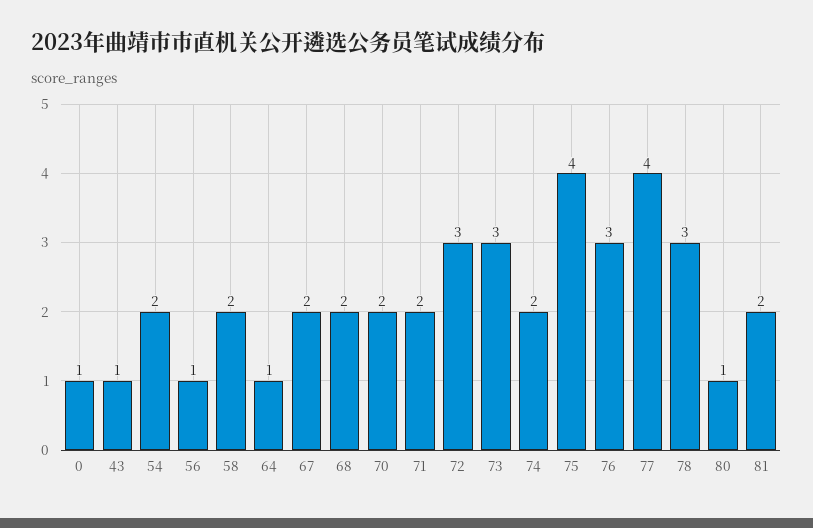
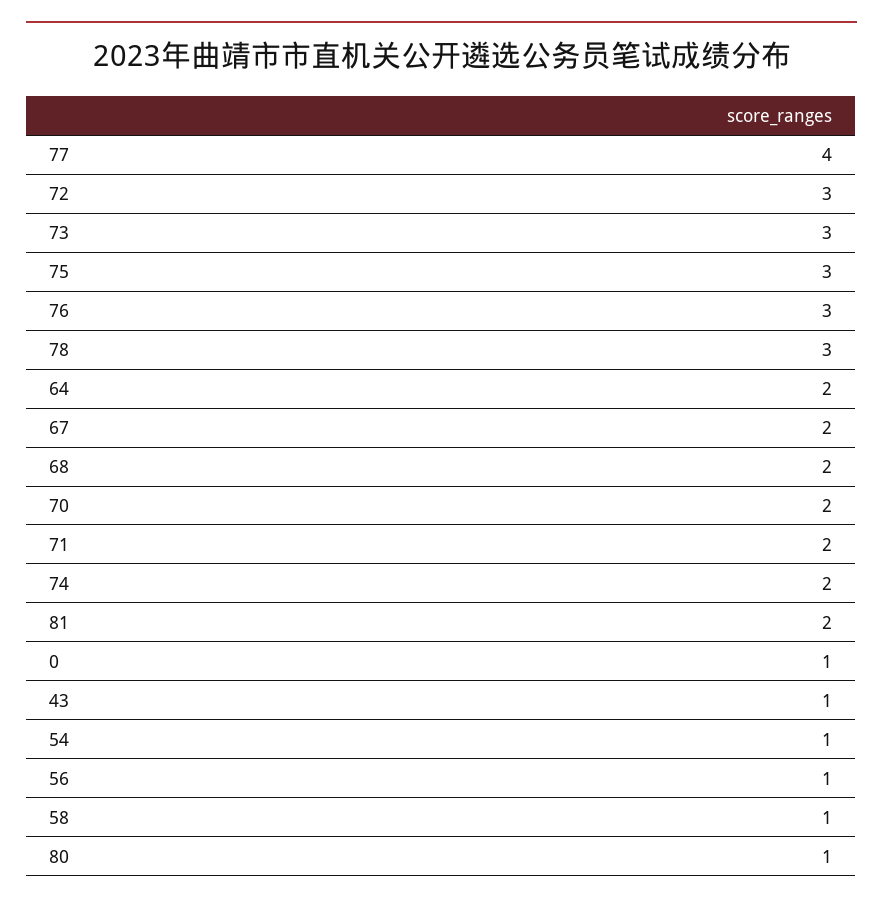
54: 2 -> 1
58: 2 -> 1
64: 1 -> 2
75: 4 -> 3

